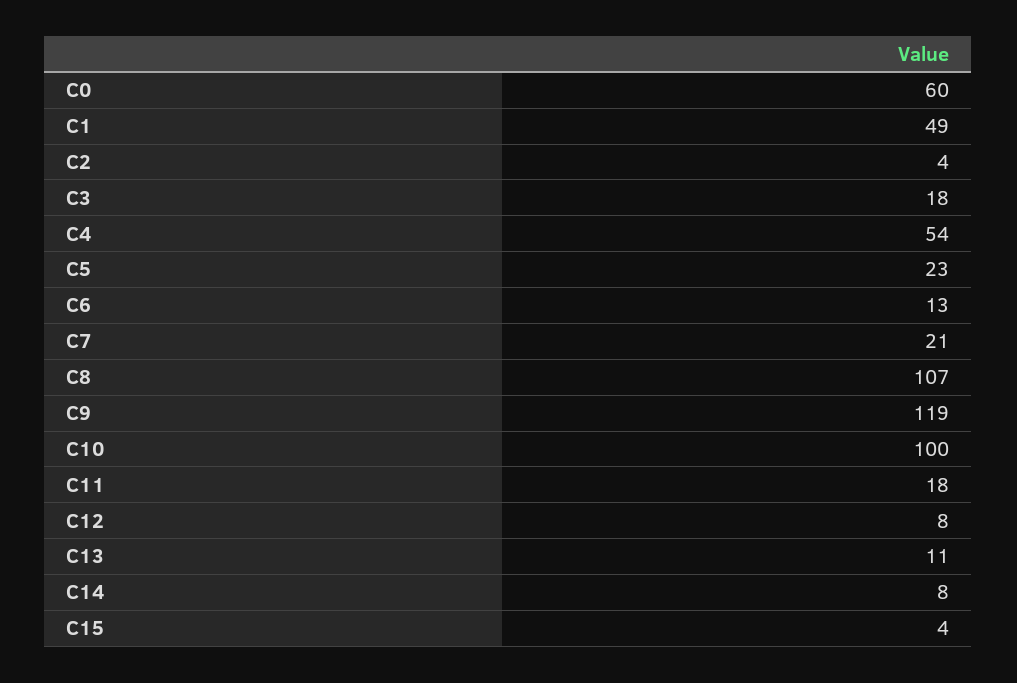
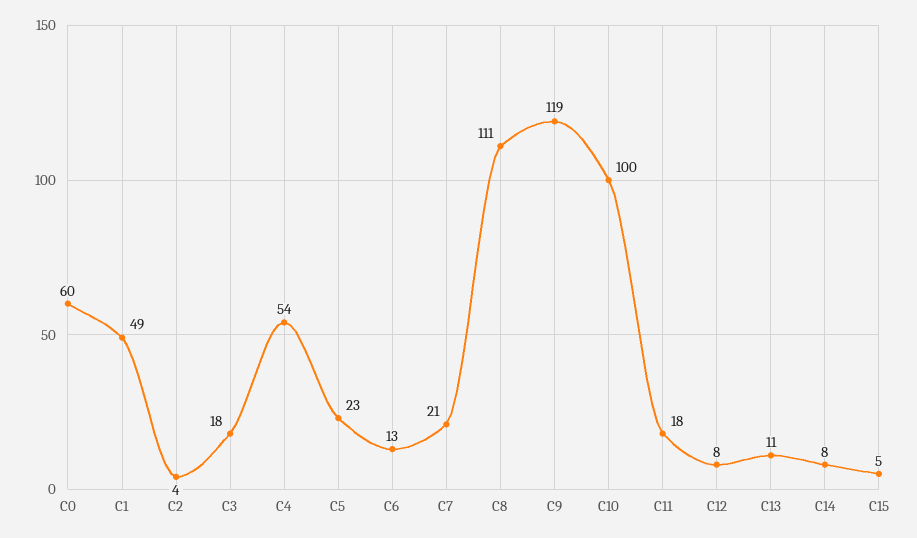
C8: 107 -> 111
C15: 4 -> 5

